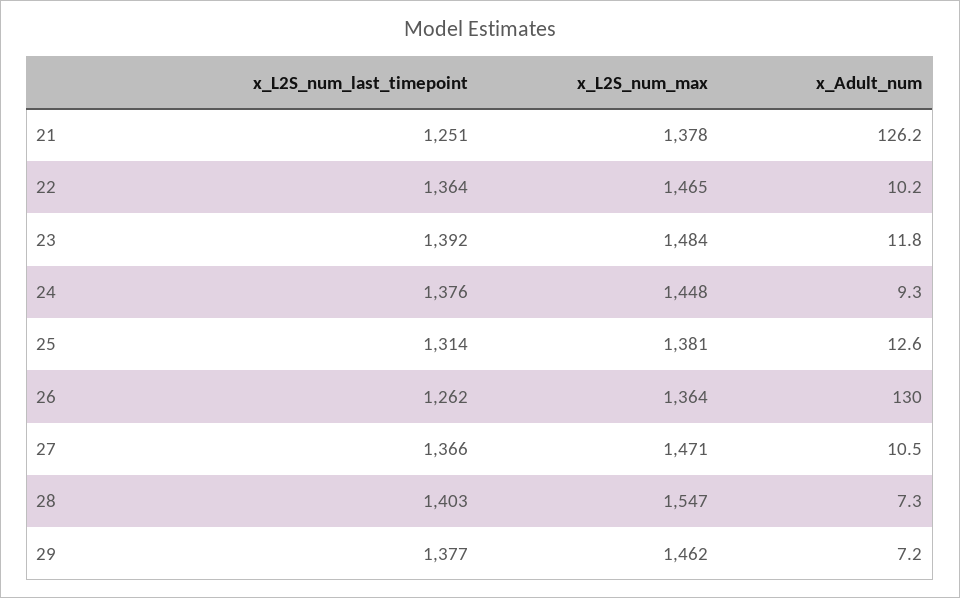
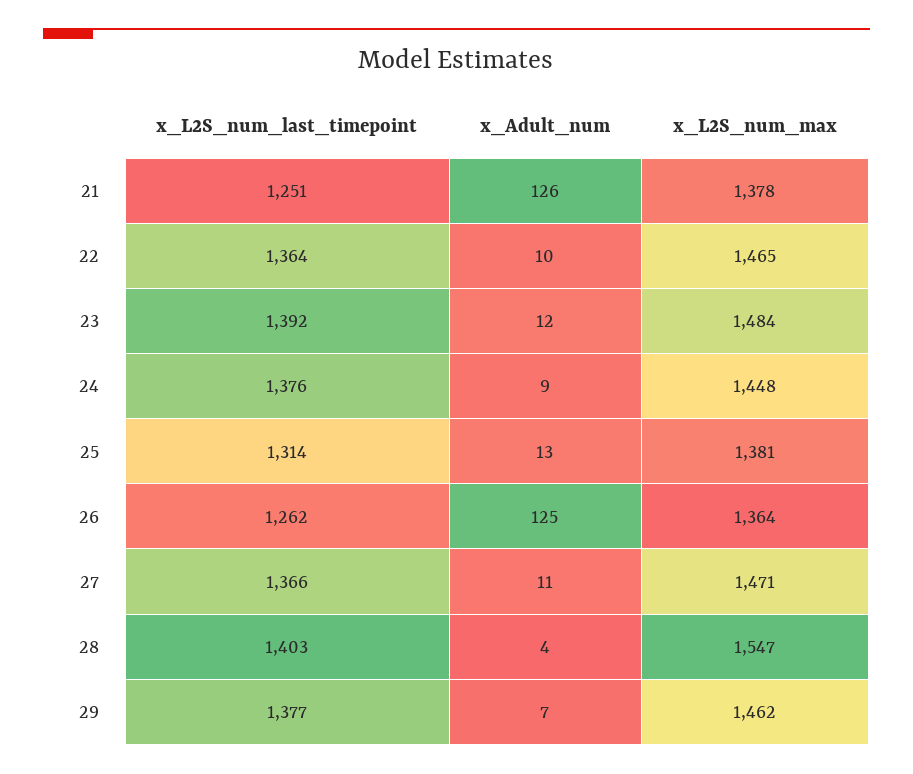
x_Adult_num, 26: 130 -> 125
x_Adult_num, 28: 7.3 -> 4

